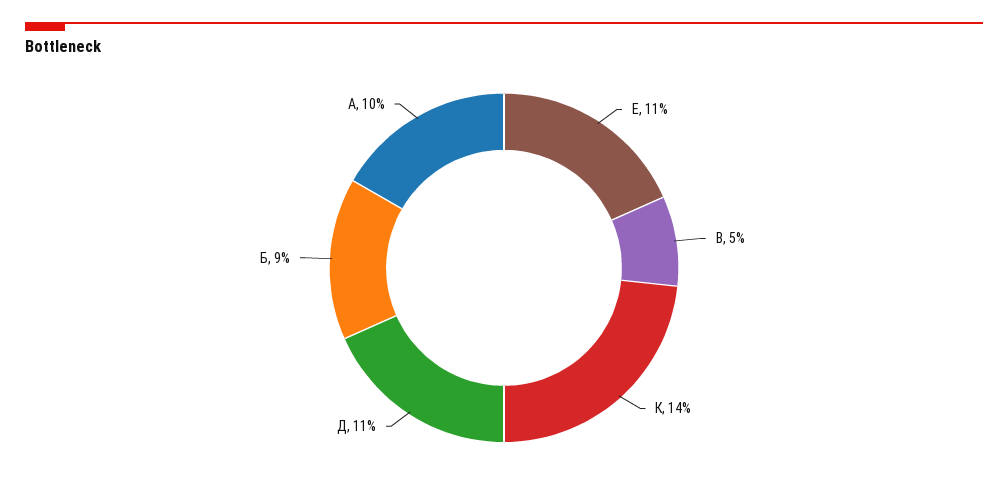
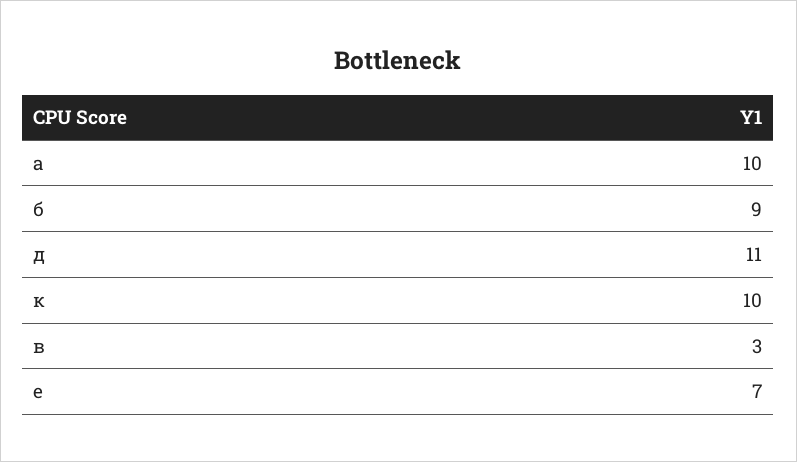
Е: 11 -> 7
В: 5 -> 3
К: 14 -> 10

